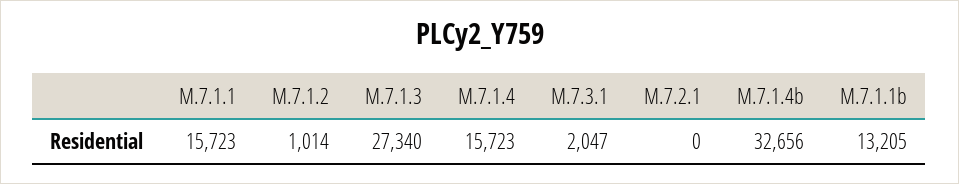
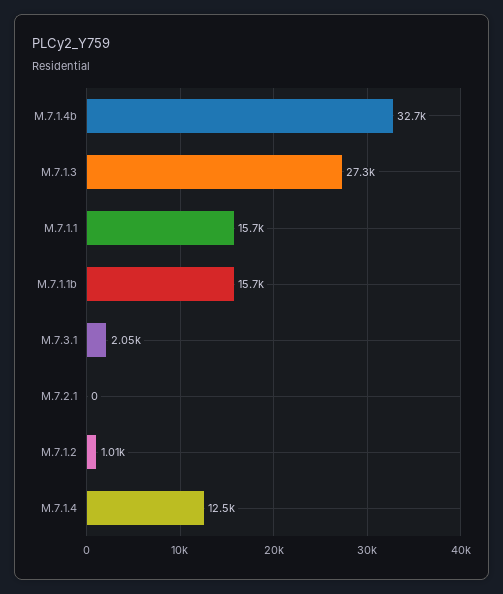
M.7.1.4: 15723 -> 12500
M.7.1.1b: 13205 -> 15700

